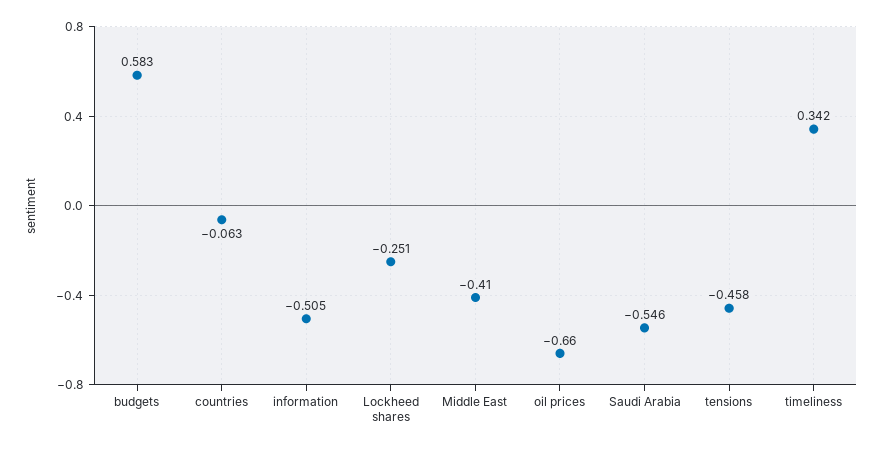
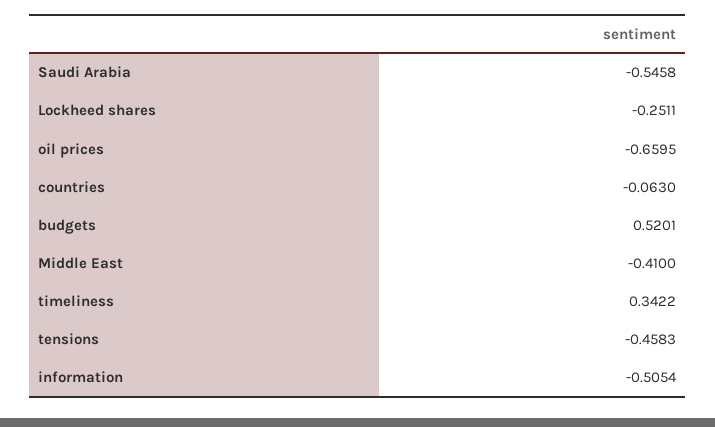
budgets: 0.583 -> 0.5201

